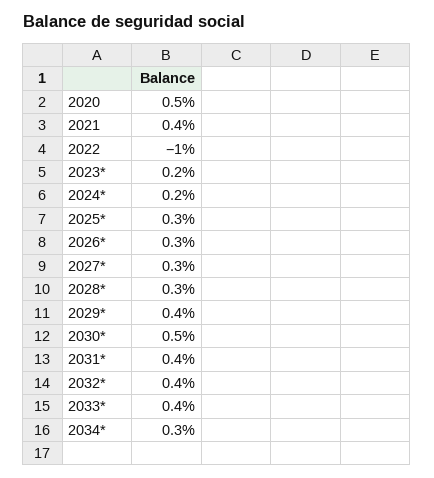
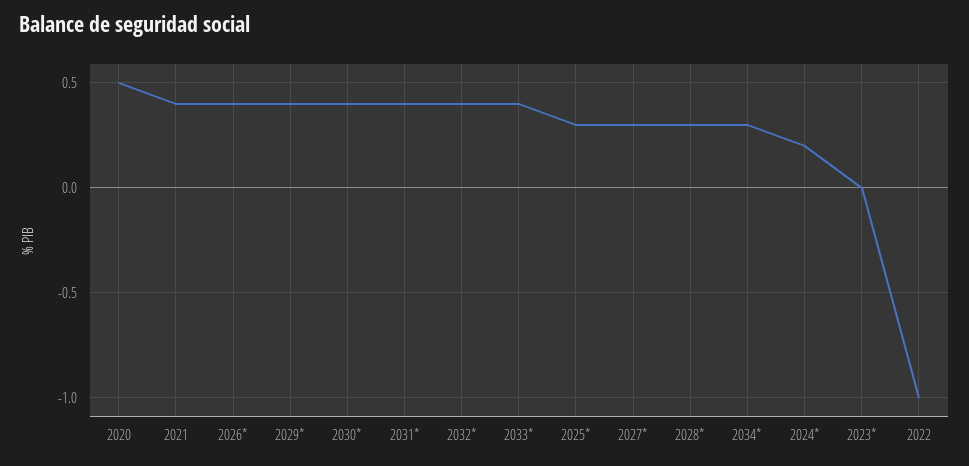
2023*: 0.2 -> 0
2026*: 0.3 -> 0.4
2030*: 0.5 -> 0.4

